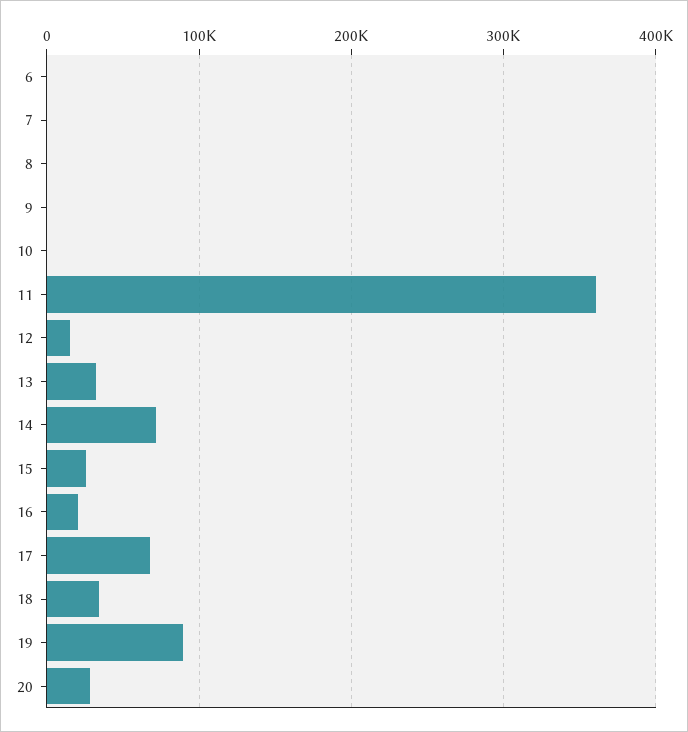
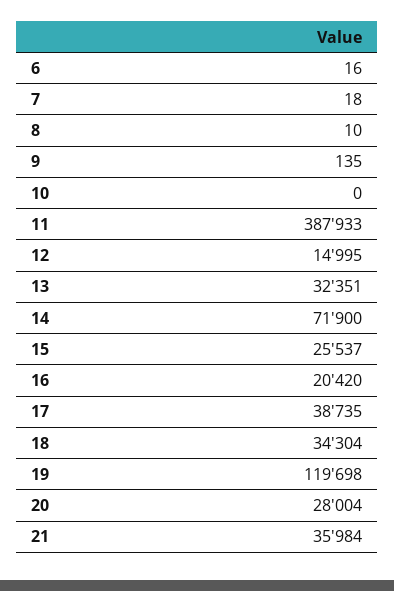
11: 360000 -> 387933
17: 70000 -> 38735
19: 90000 -> 119698
21: none -> 35984

